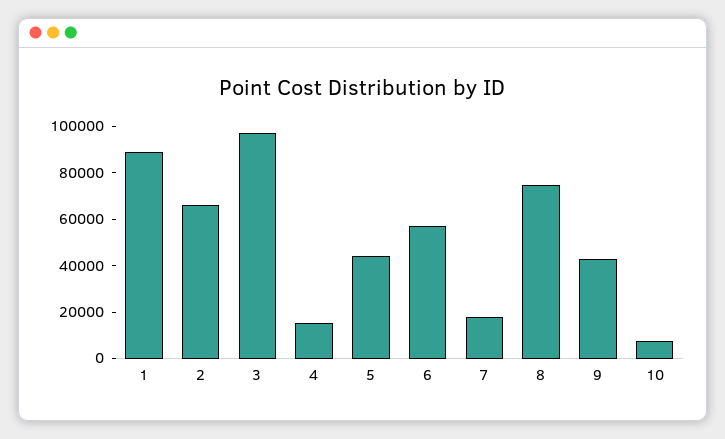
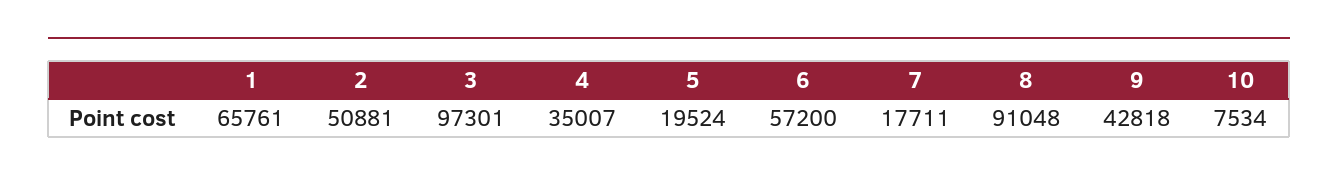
1: 90000 -> 65761
2: 65000 -> 50881
4: 15000 -> 35007
5: 45000 -> 19524
8: 75000 -> 91048

